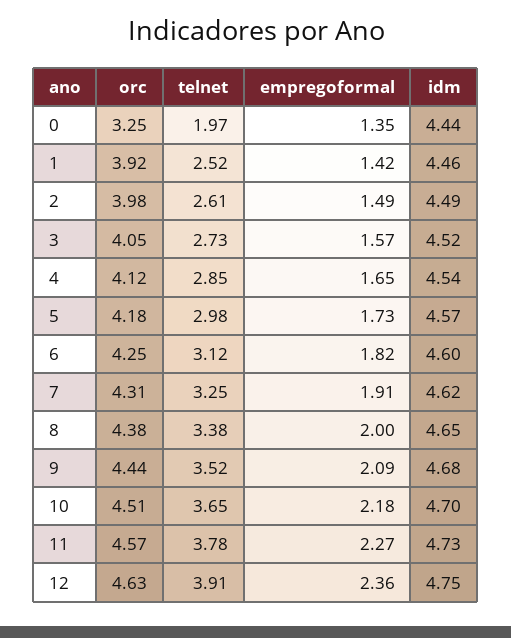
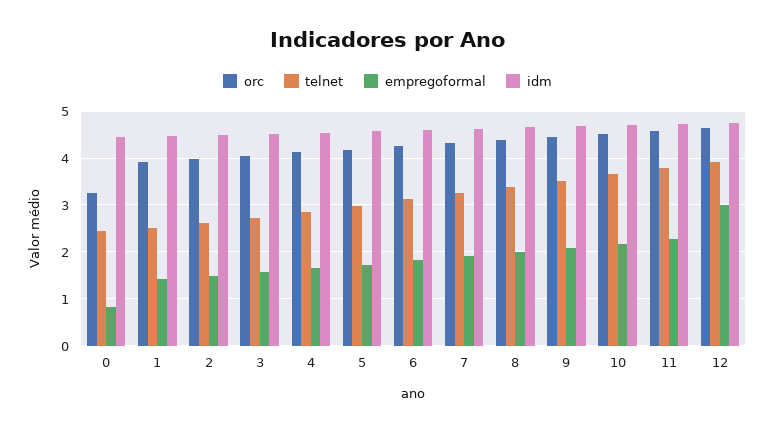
telnet, 0: 1.97 -> 2.4
empregoformal, 0: 1.35 -> 0.8
empregoformal, 12: 2.36 -> 3

